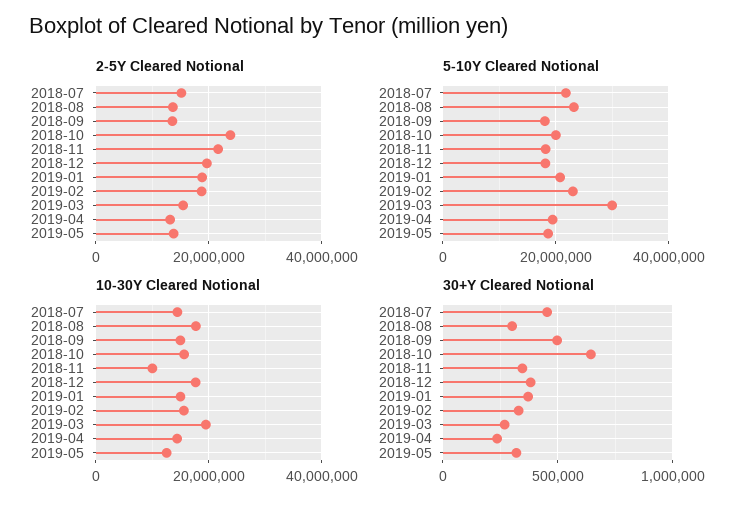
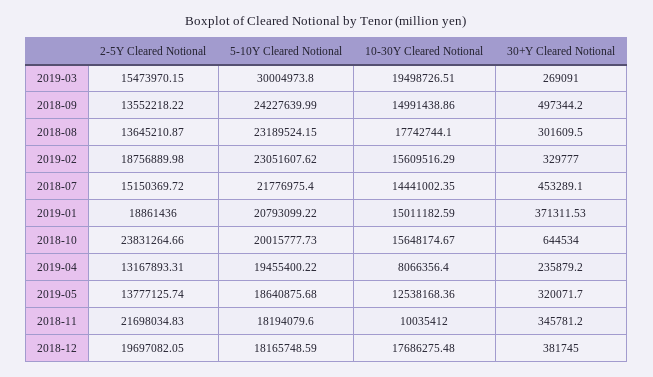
5-10Y Cleared Notional, 2018-09: 18000000 -> 24227639.99
10-30Y Cleared Notional, 2019-04: 14000000 -> 8066356.4

